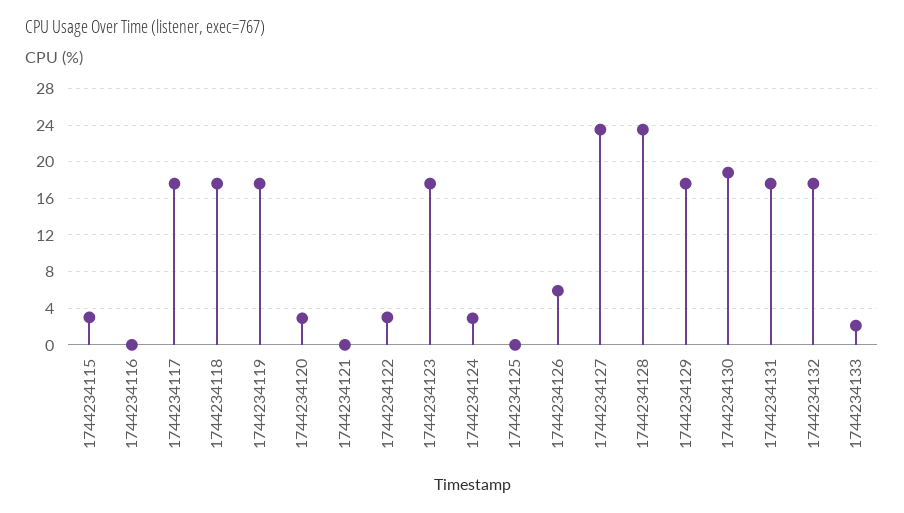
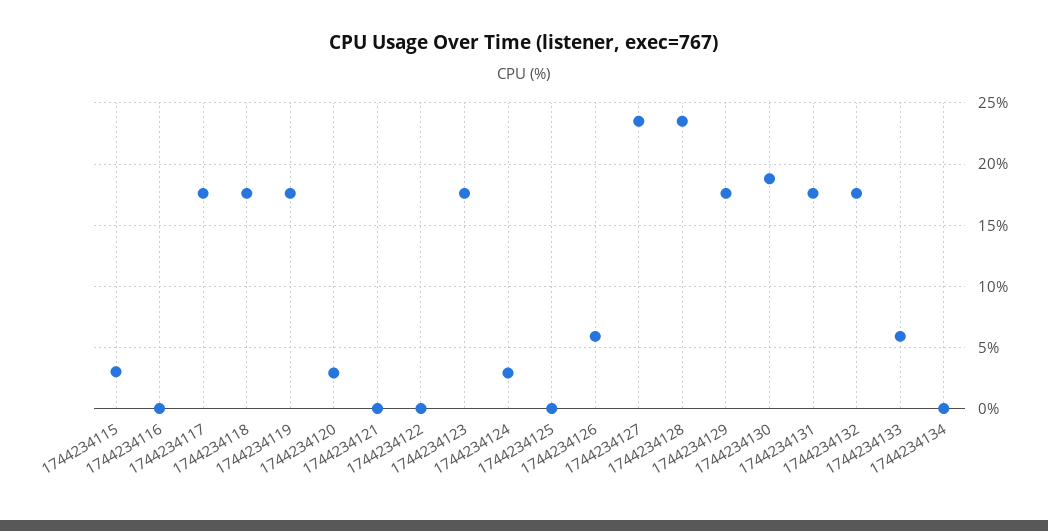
1744234122: 3 -> 0
1744234133: 2 -> 6
1744234134: none -> 0

